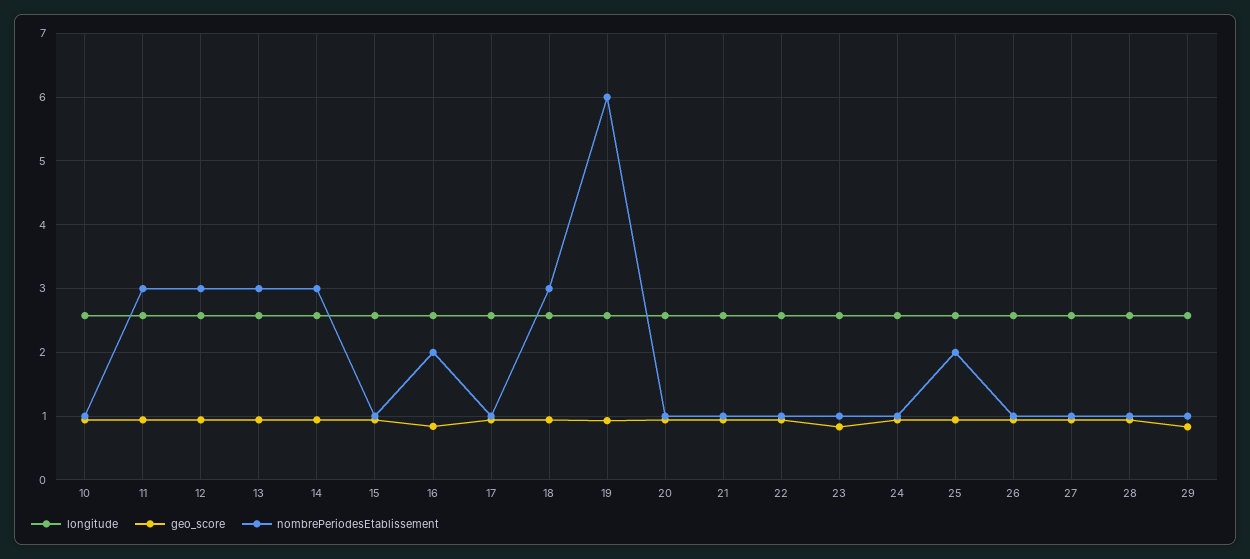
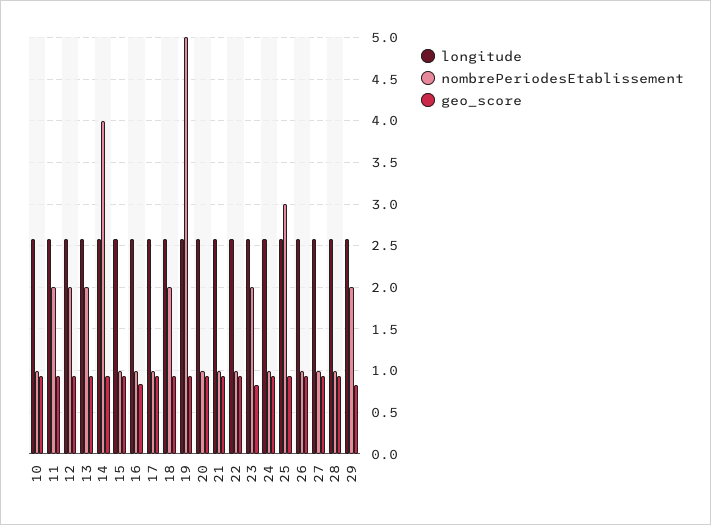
nombrePeriodesEtablissement, 11: 3 -> 2
nombrePeriodesEtablissement, 12: 3 -> 2
nombrePeriodesEtablissement, 13: 3 -> 2
nombrePeriodesEtablissement, 14: 3 -> 4
nombrePeriodesEtablissement, 16: 2 -> 1
nombrePeriodesEtablissement, 18: 3 -> 2
nombrePeriodesEtablissement, 19: 6 -> 5
nombrePeriodesEtablissement, 23: 1 -> 2
nombrePeriodesEtablissement, 25: 2 -> 3
nombrePeriodesEtablissement, 29: 1 -> 2

